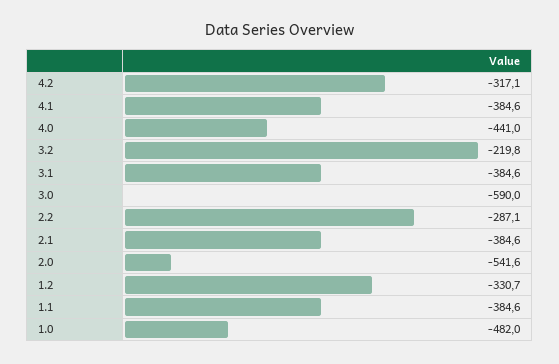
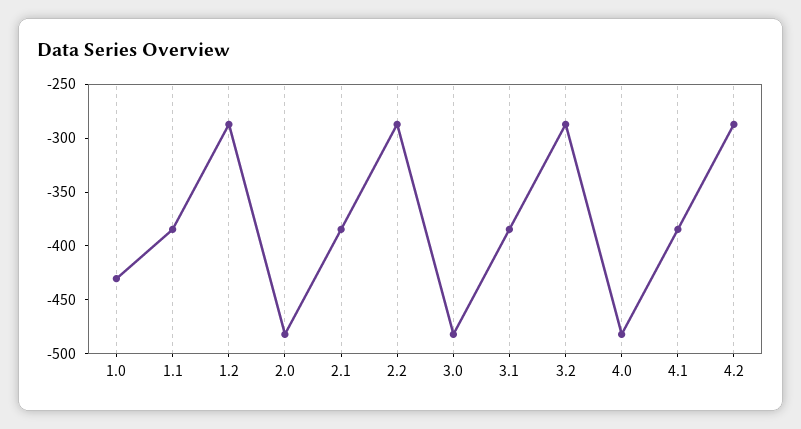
4.2: -317.1 -> -290
4.0: -441 -> -480
3.2: -219.8 -> -290
3.0: -590 -> -480
2.0: -541.6 -> -480
1.2: -330.7 -> -290
1.0: -482 -> -430

